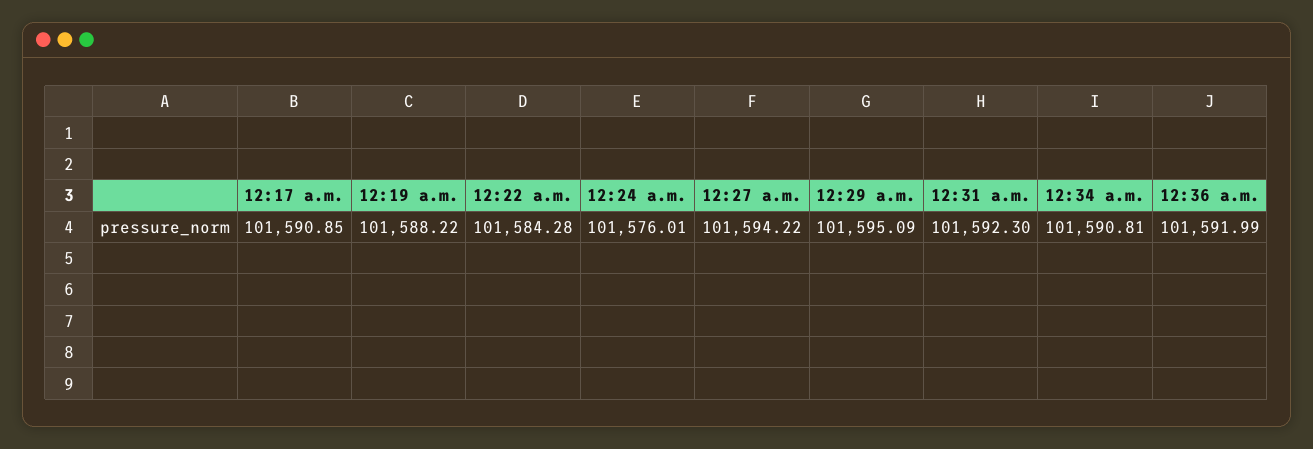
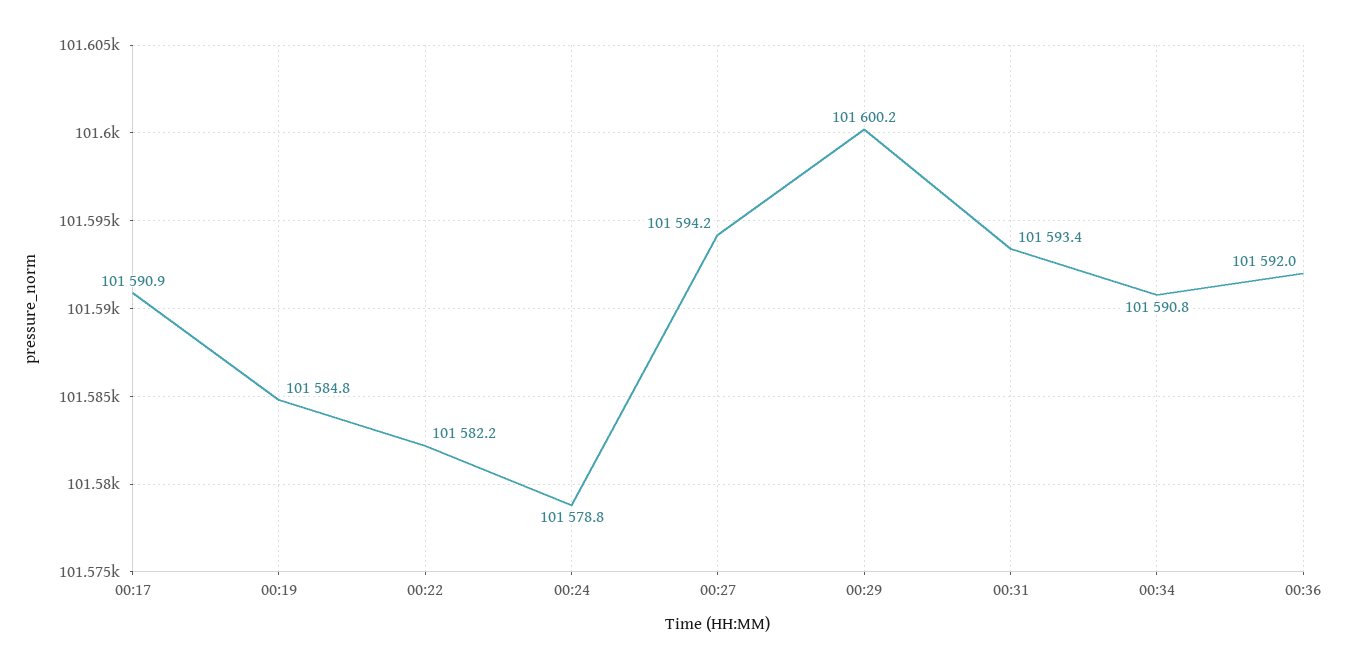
12:19 a.m.: 101588.22 -> 101584.8
12:22 a.m.: 101584.28 -> 101582.2
12:24 a.m.: 101576.01 -> 101578.8
12:29 a.m.: 101595.09 -> 101600.2
12:31 a.m.: 101592.3 -> 101593.4

